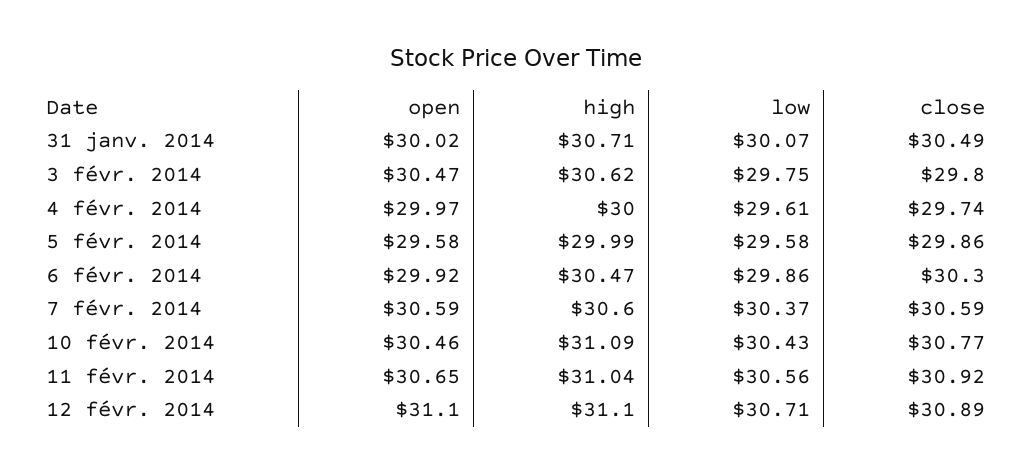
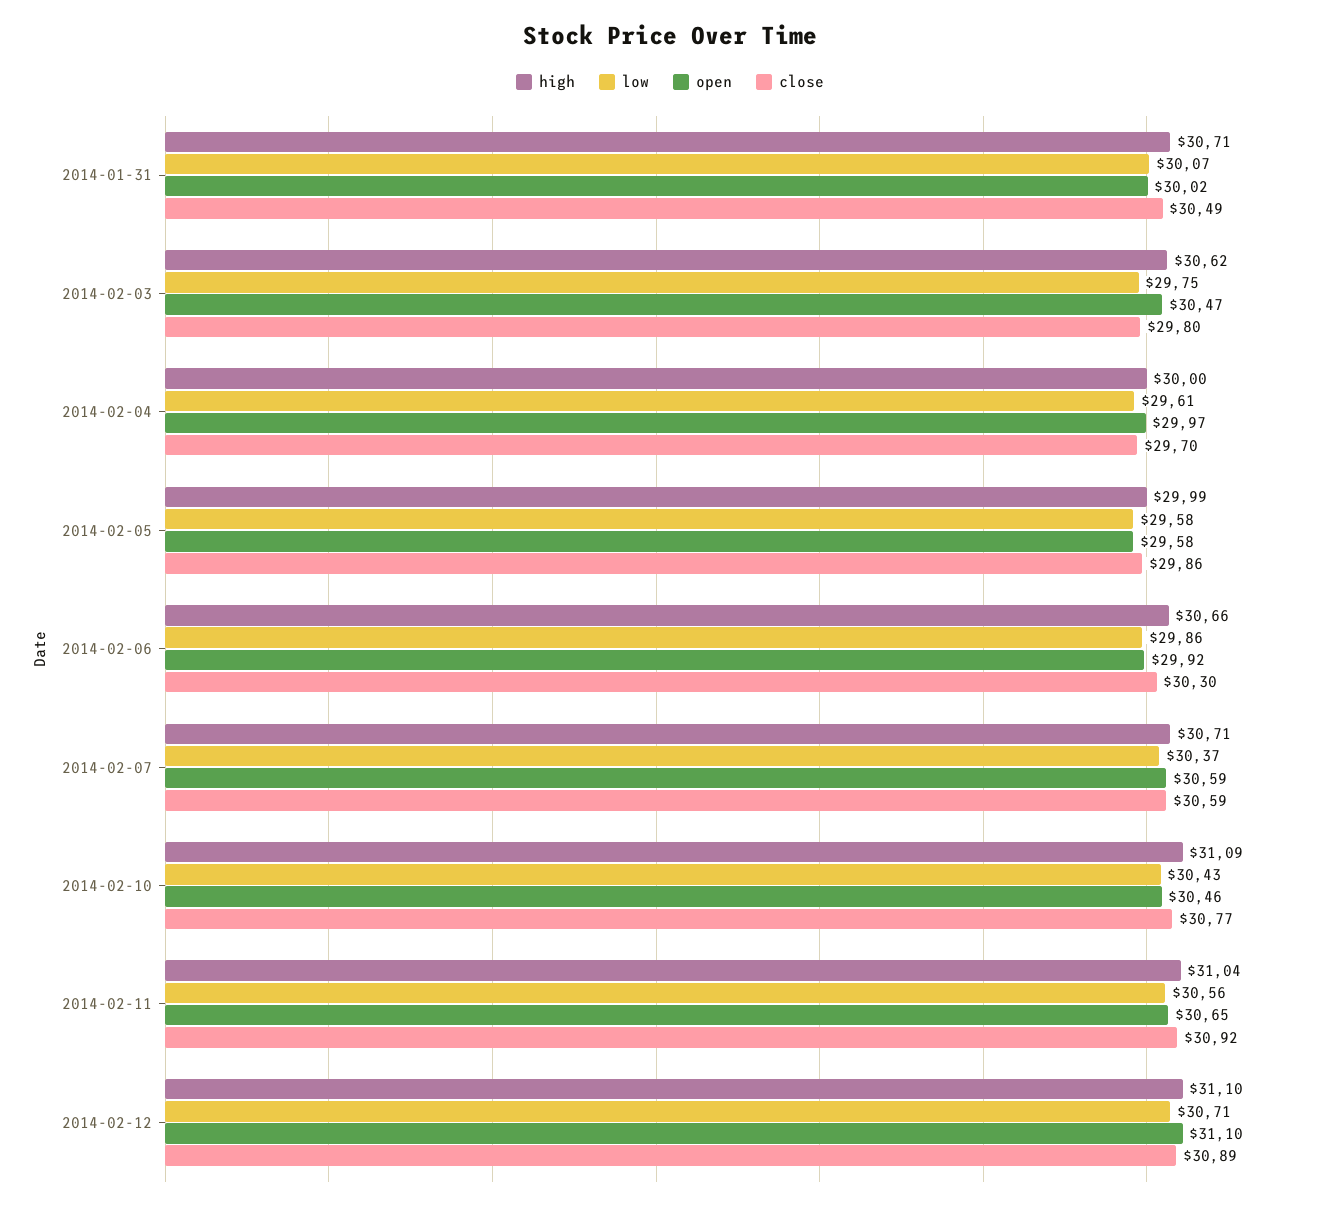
close, 4 févr. 2014: 29.74 -> 29.7
high, 6 févr. 2014: 30.47 -> 30.66
high, 7 févr. 2014: 30.6 -> 30.71

